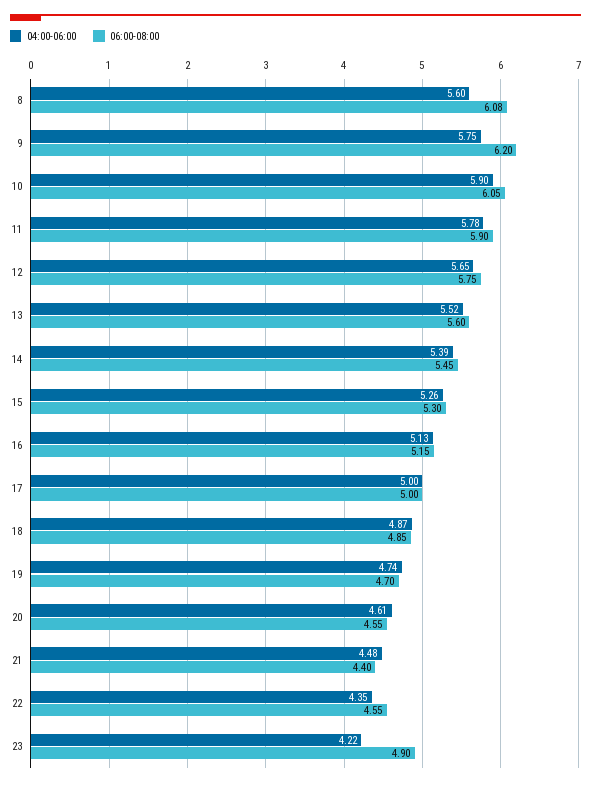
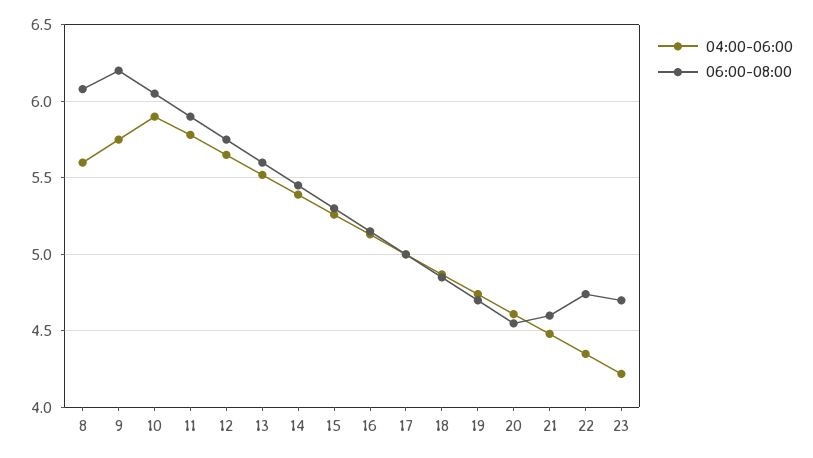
06:00-08:00, 21: 4.4 -> 4.6
06:00-08:00, 22: 4.55 -> 4.75
06:00-08:00, 23: 4.9 -> 4.7

